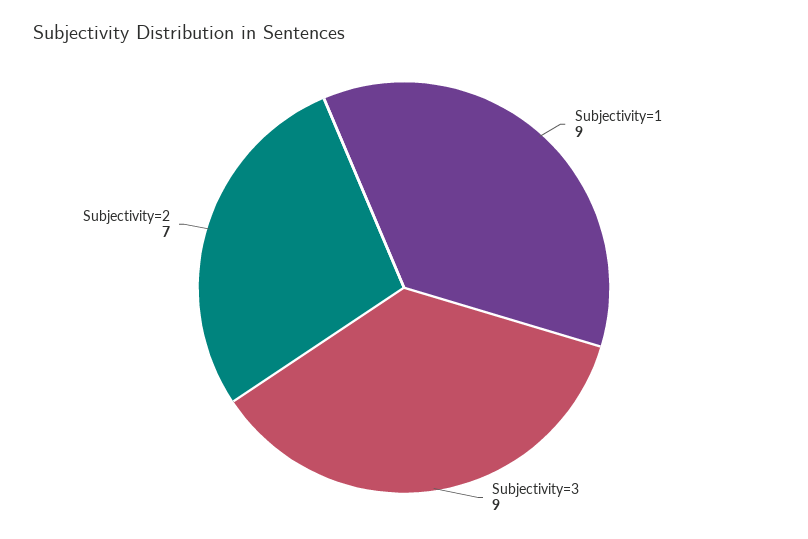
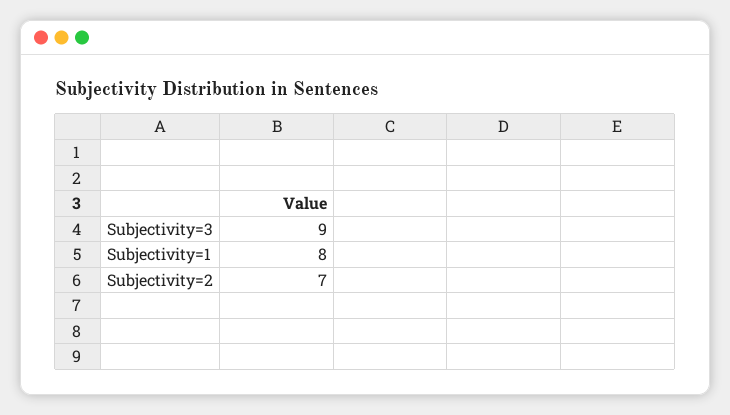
Subjectivity=1: 9 -> 8

